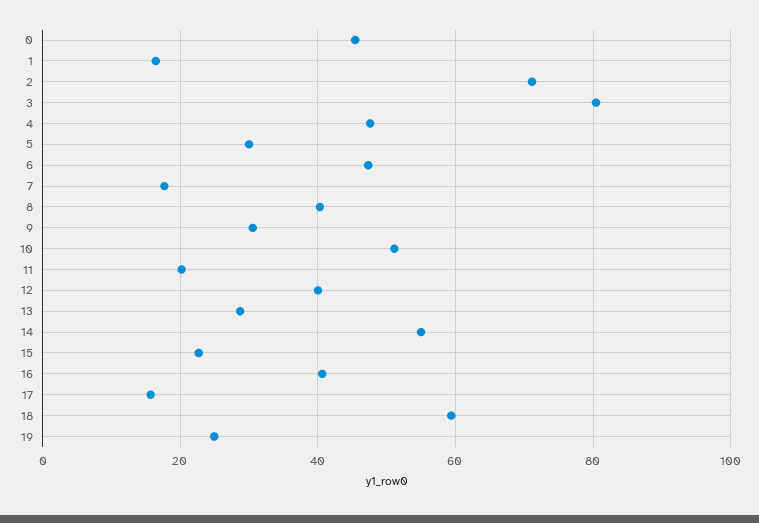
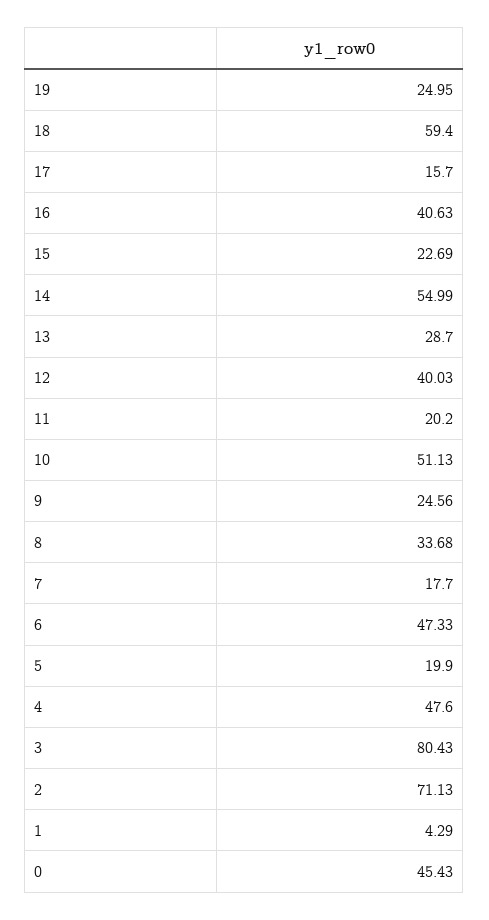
1: 16 -> 4.29
5: 30 -> 19.9
8: 40 -> 33.68
9: 30 -> 24.56

